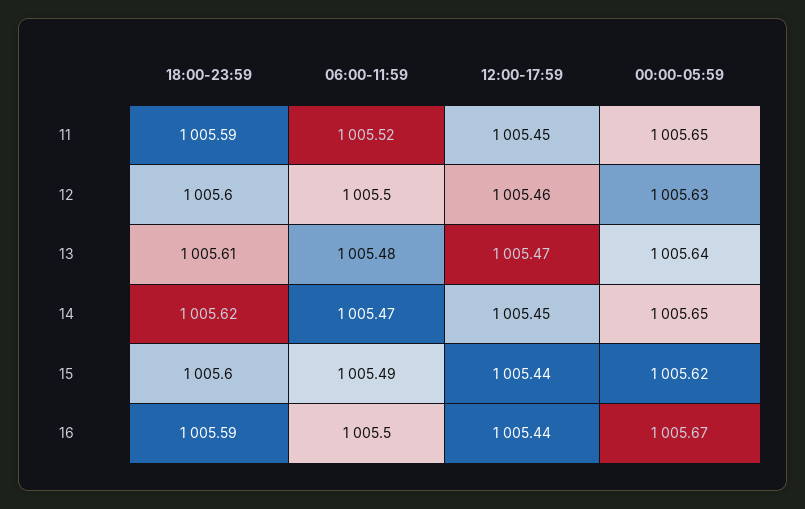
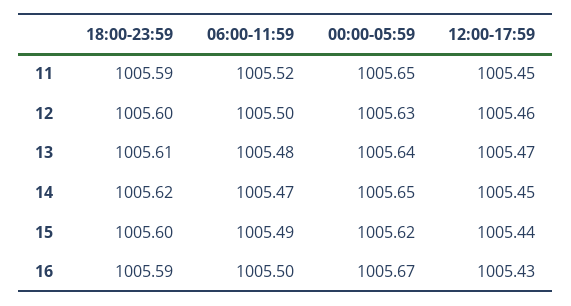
12:00-17:59, 16: 1005.44 -> 1005.43

